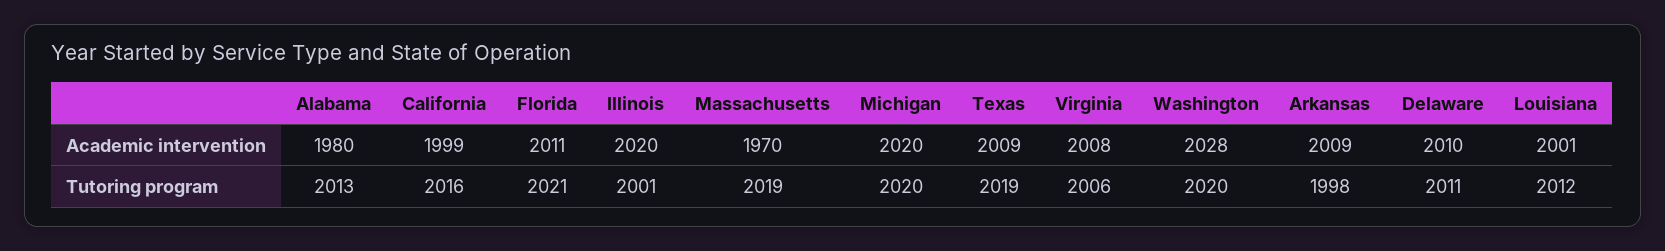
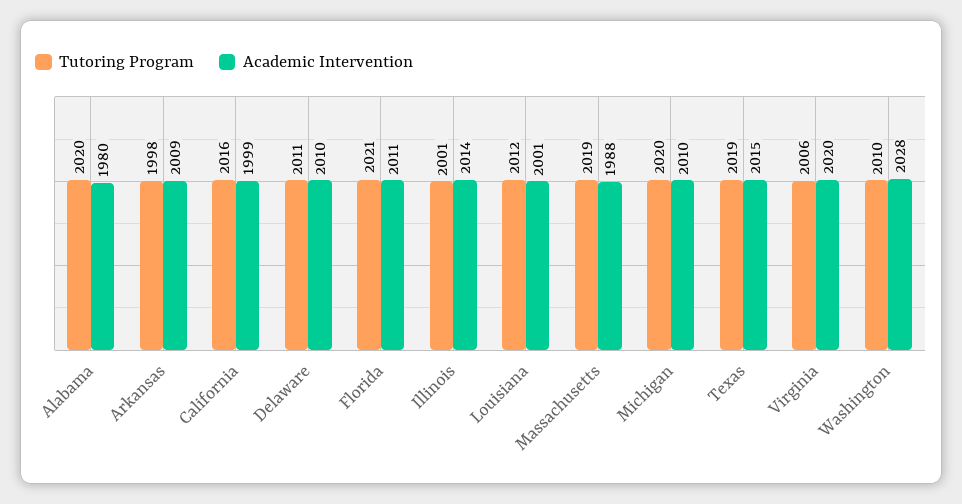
Academic intervention, Illinois: 2020 -> 2014
Academic intervention, Massachusetts: 1970 -> 1988
Academic intervention, Michigan: 2020 -> 2010
Academic intervention, Texas: 2009 -> 2015
Academic intervention, Virginia: 2008 -> 2020
Tutoring program, Alabama: 2013 -> 2020
Tutoring program, Washington: 2020 -> 2010

